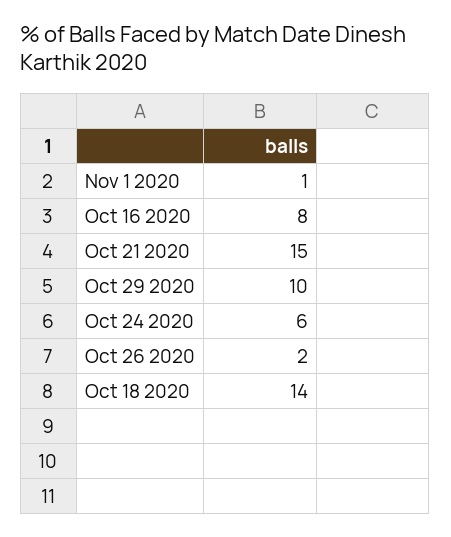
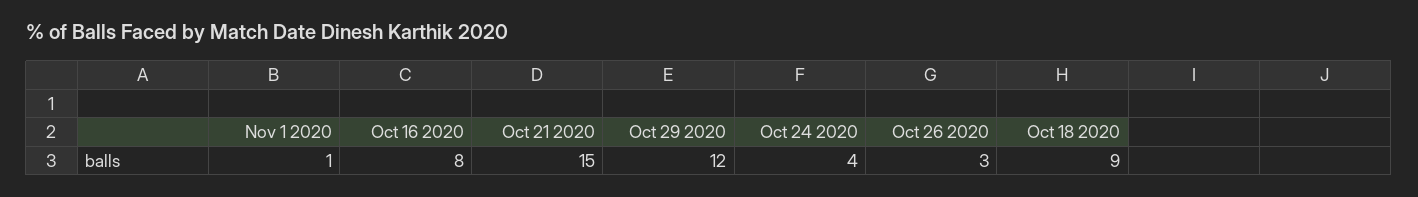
Oct 29 2020: 10 -> 12
Oct 24 2020: 6 -> 4
Oct 26 2020: 2 -> 3
Oct 18 2020: 14 -> 9

